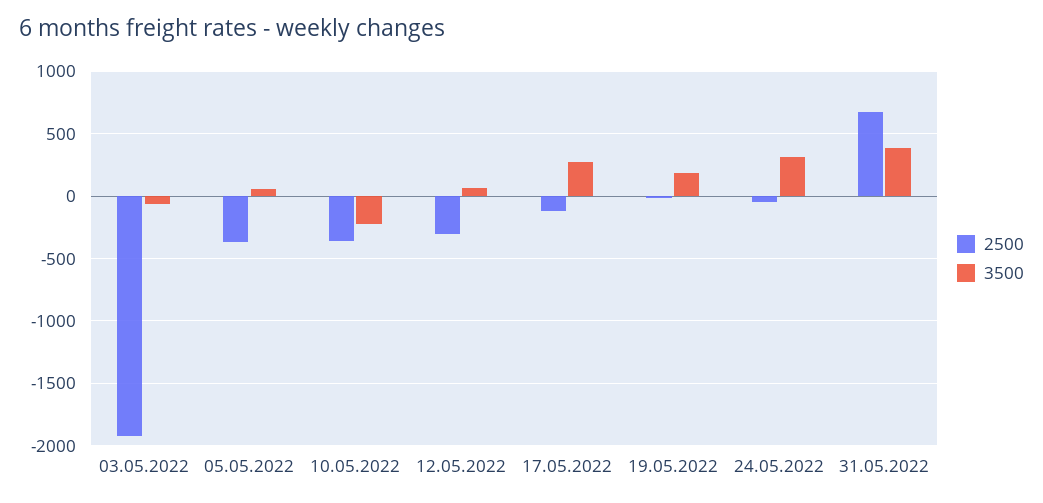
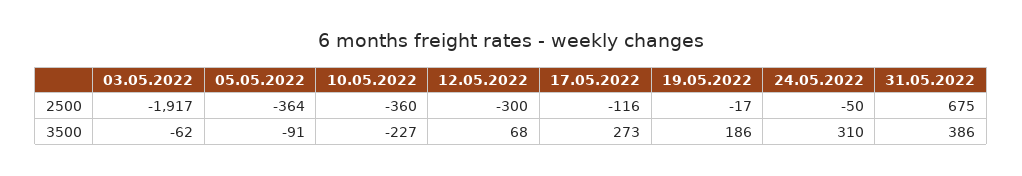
3500, 05.05.2022: 50 -> -91

